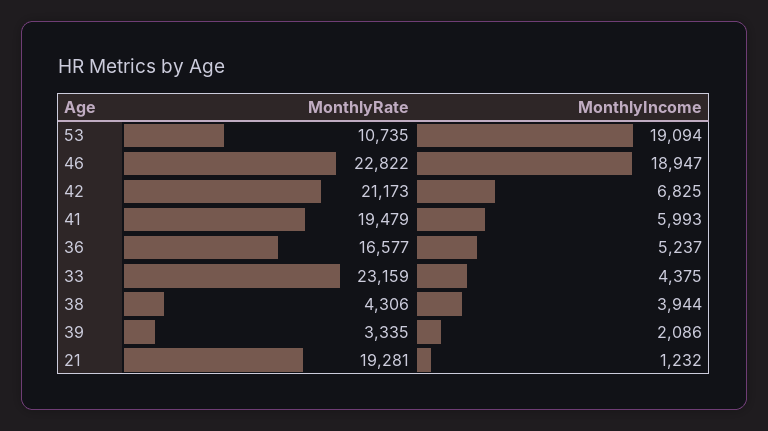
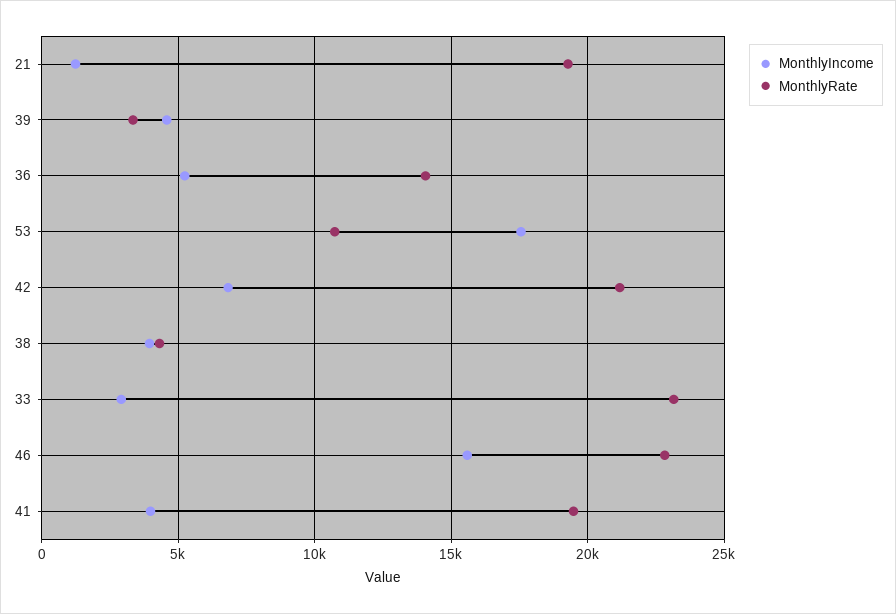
MonthlyIncome, 53: 19094 -> 17500
MonthlyIncome, 46: 18947 -> 15500
MonthlyIncome, 41: 5993 -> 4000
MonthlyRate, 36: 16577 -> 14000
MonthlyIncome, 33: 4375 -> 3000
MonthlyIncome, 39: 2086 -> 4500

